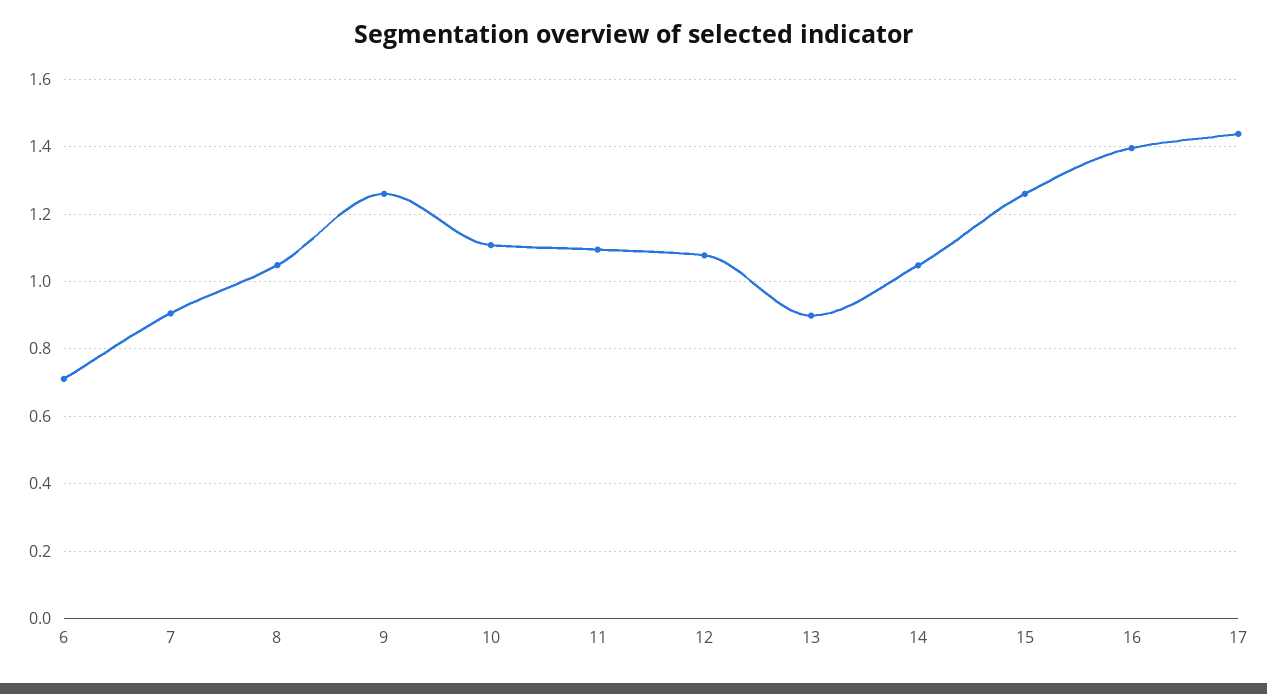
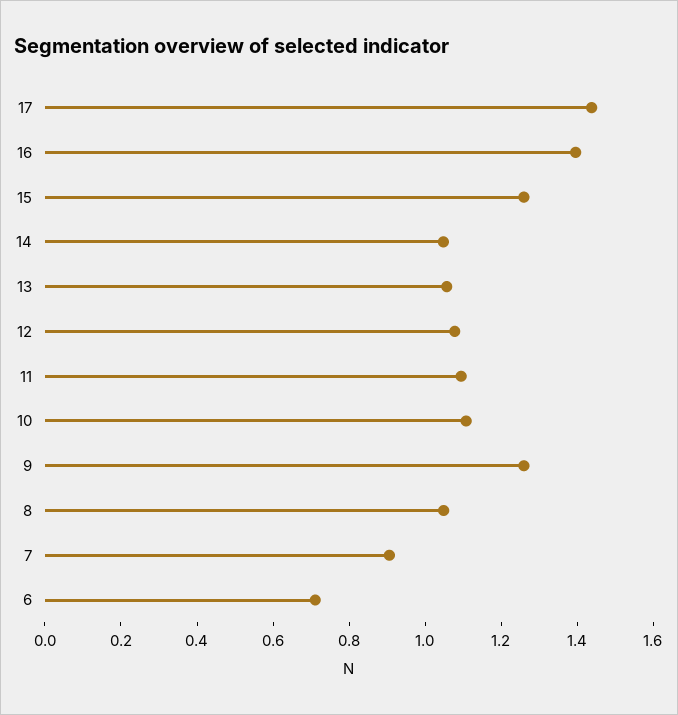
13: 0.9 -> 1.05

